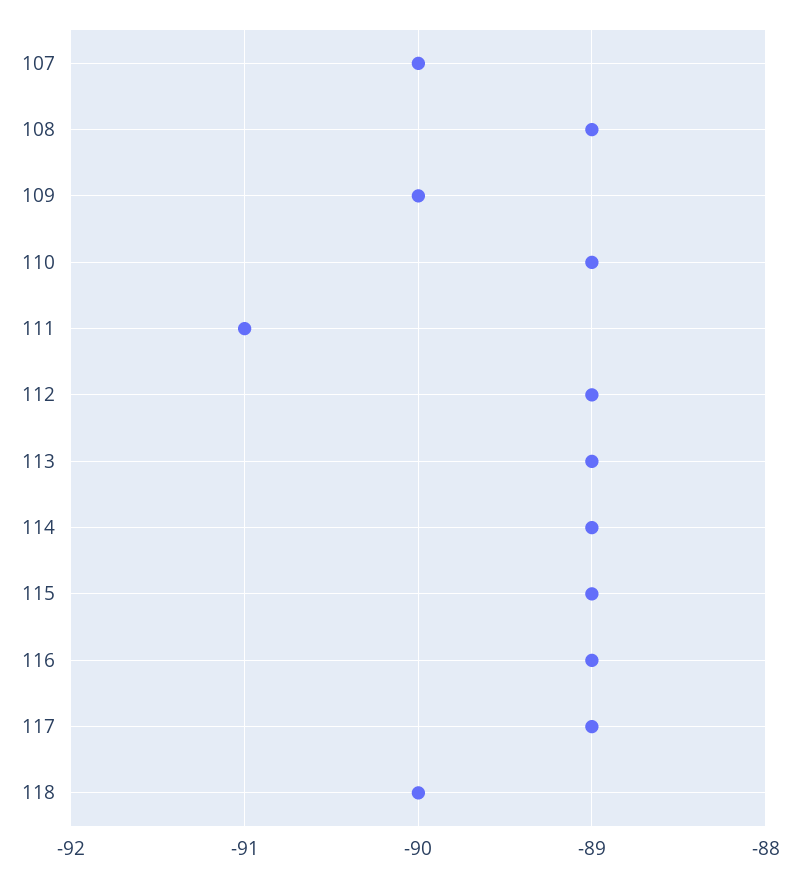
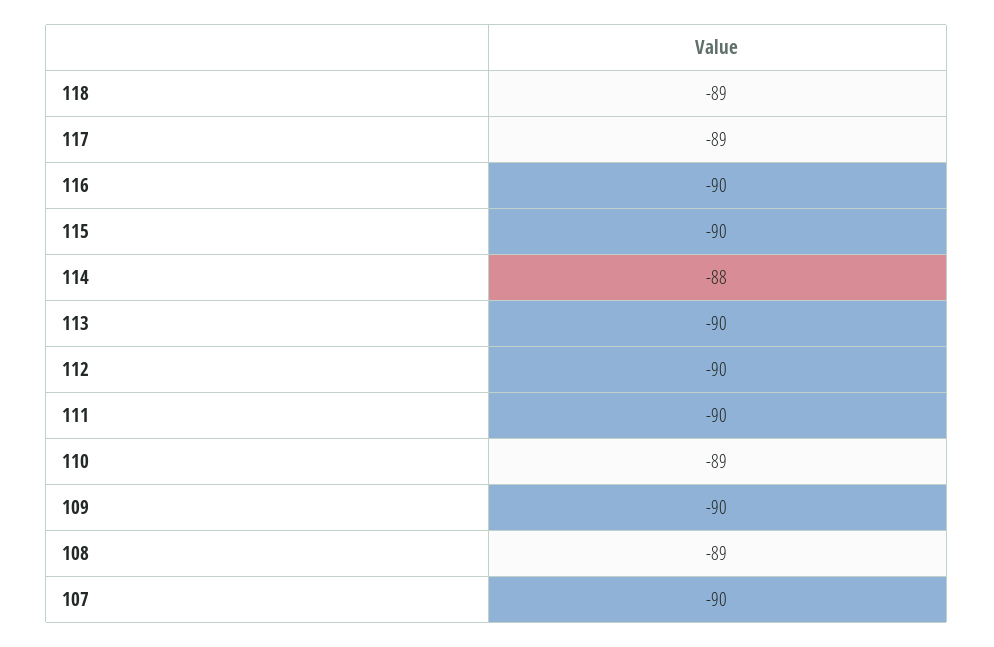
111: -91 -> -90
112: -89 -> -90
113: -89 -> -90
114: -89 -> -88
115: -89 -> -90
116: -89 -> -90
118: -90 -> -89

